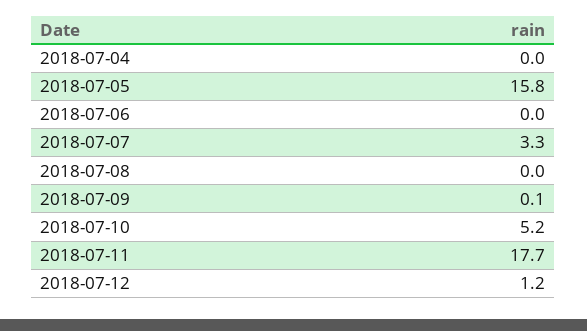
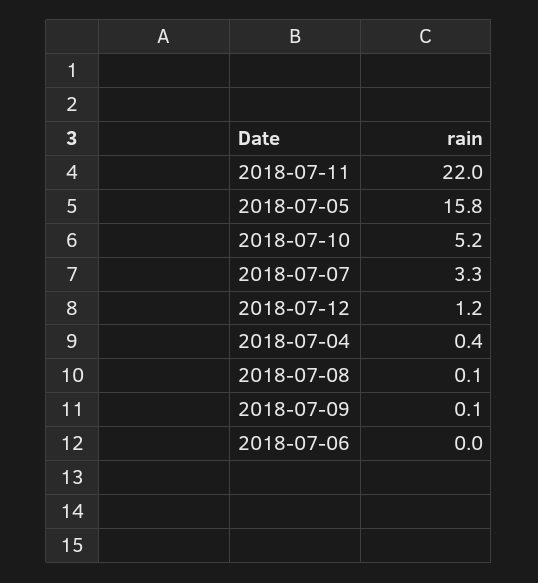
2018-07-04: 0 -> 0.4
2018-07-08: 0 -> 0.1
2018-07-11: 17.7 -> 22

